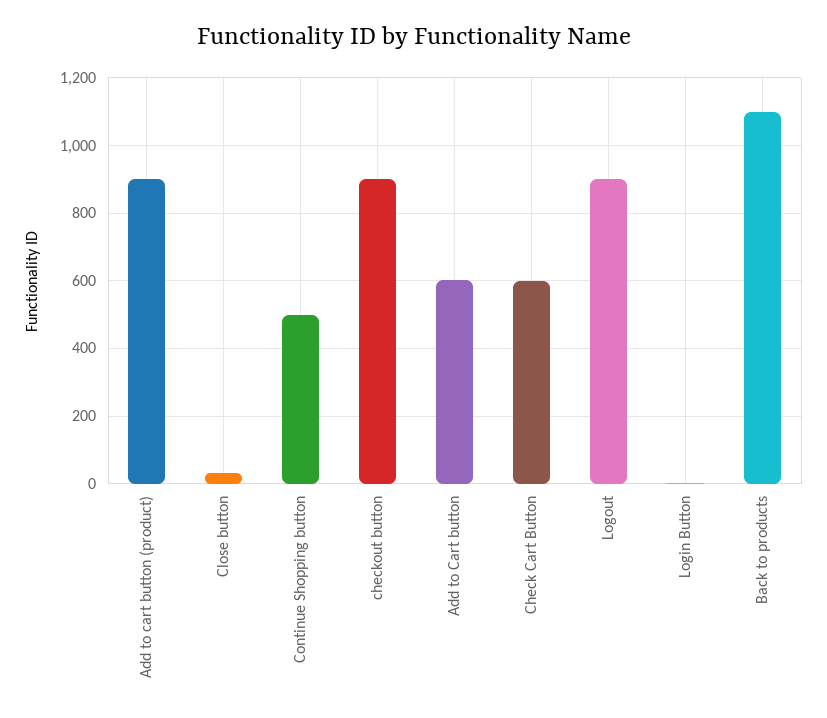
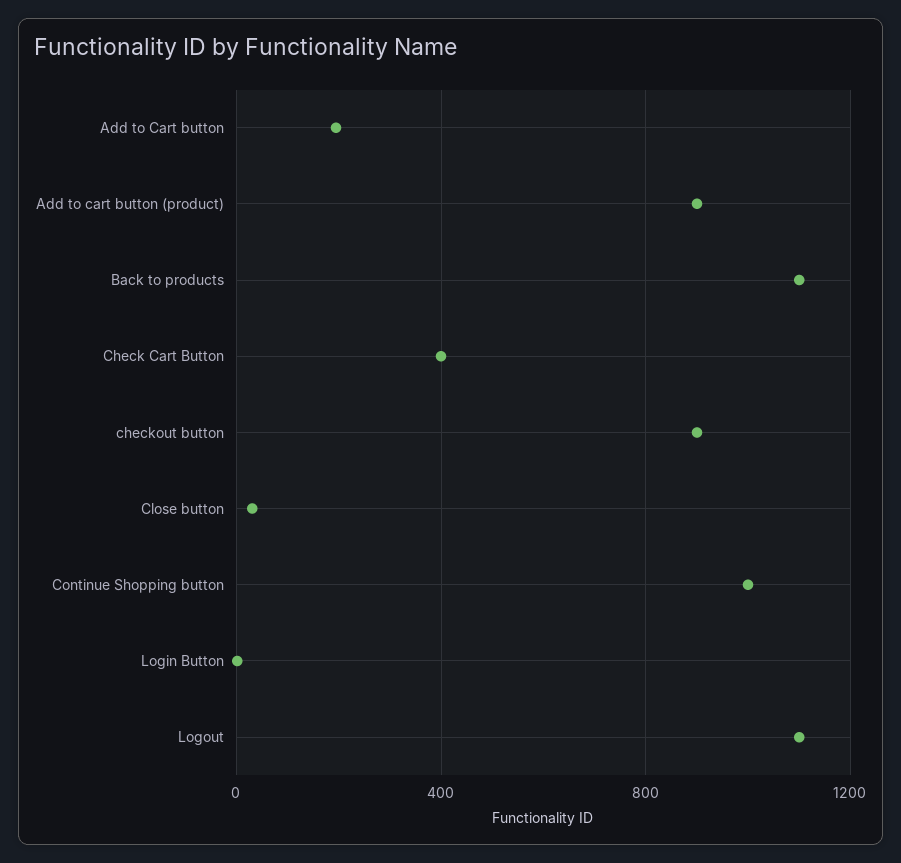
Continue Shopping button: 500 -> 1000
Add to Cart button: 600 -> 200
Check Cart Button: 600 -> 400
Logout: 900 -> 1100

